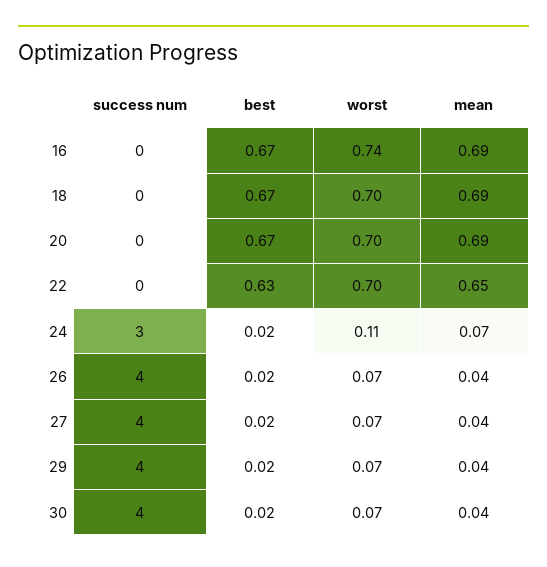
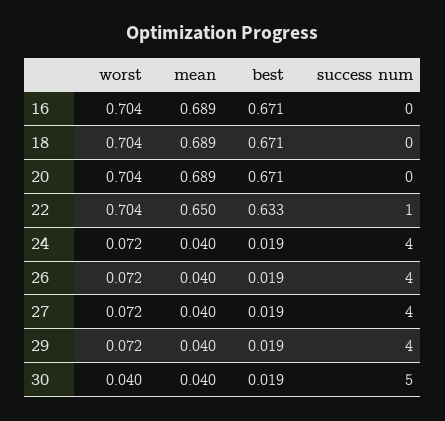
worst, 16: 0.74 -> 0.704
success num, 22: 0 -> 1
success num, 24: 3 -> 4
worst, 24: 0.11 -> 0.072
mean, 24: 0.07 -> 0.04
success num, 30: 4 -> 5
worst, 30: 0.07 -> 0.04

